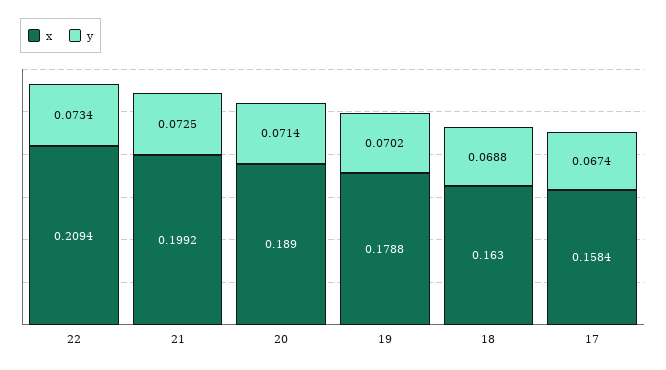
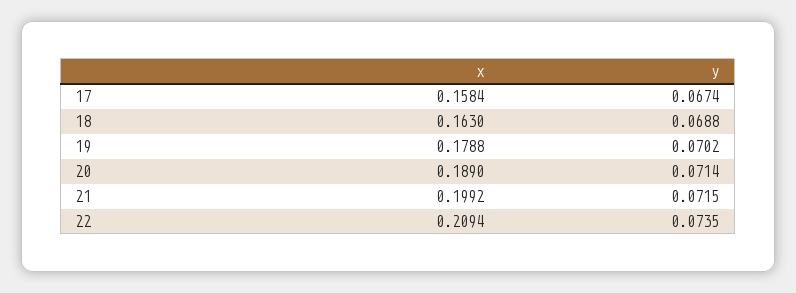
y, 22: 0.0734 -> 0.0735
y, 21: 0.0725 -> 0.0715

